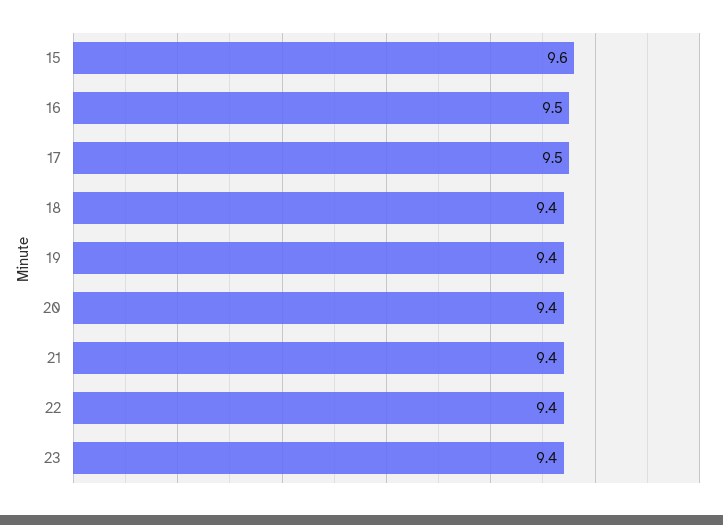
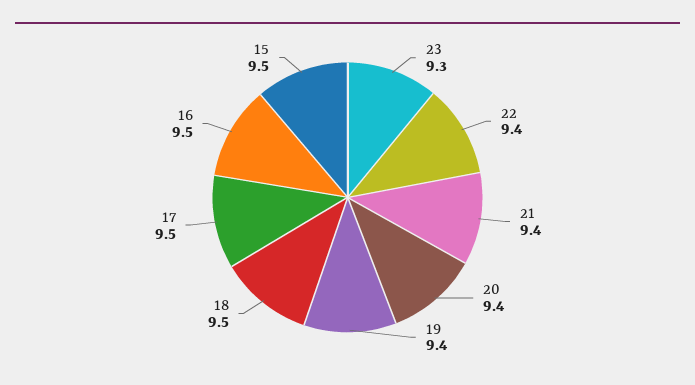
15: 9.6 -> 9.5
18: 9.4 -> 9.5
23: 9.4 -> 9.3

